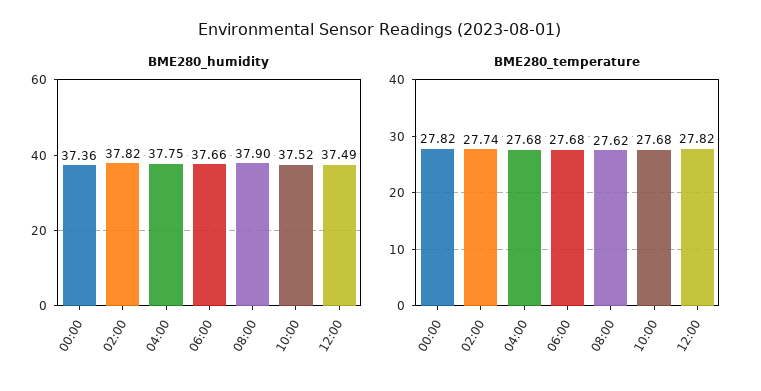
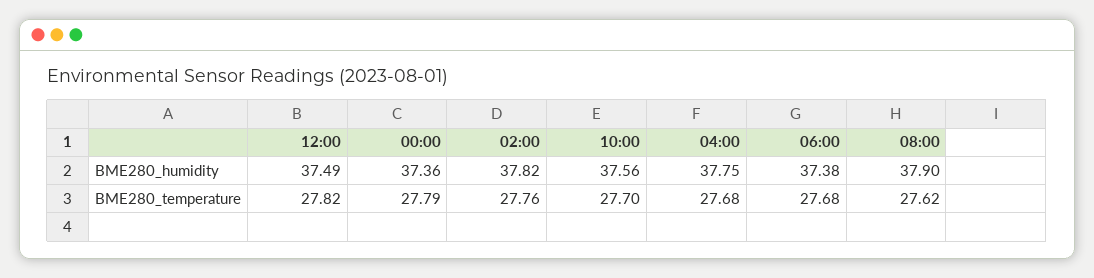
BME280_humidity, 06:00: 37.66 -> 37.38
BME280_humidity, 10:00: 37.52 -> 37.56
BME280_temperature, 00:00: 27.82 -> 27.79
BME280_temperature, 02:00: 27.74 -> 27.76
BME280_temperature, 10:00: 27.68 -> 27.7

